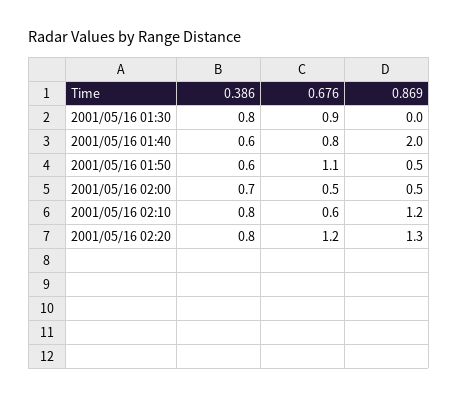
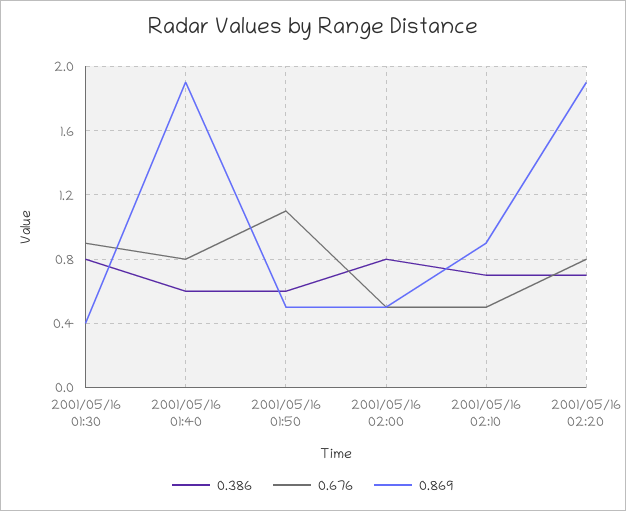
0.869, 2001/05/16 01:30: 0 -> 0.4
0.869, 2001/05/16 01:40: 2 -> 1.9
0.386, 2001/05/16 02:00: 0.7 -> 0.8
0.386, 2001/05/16 02:10: 0.8 -> 0.7
0.676, 2001/05/16 02:10: 0.6 -> 0.5
0.869, 2001/05/16 02:10: 1.2 -> 0.9
0.386, 2001/05/16 02:20: 0.8 -> 0.7
0.676, 2001/05/16 02:20: 1.2 -> 0.8
0.869, 2001/05/16 02:20: 1.3 -> 1.9

